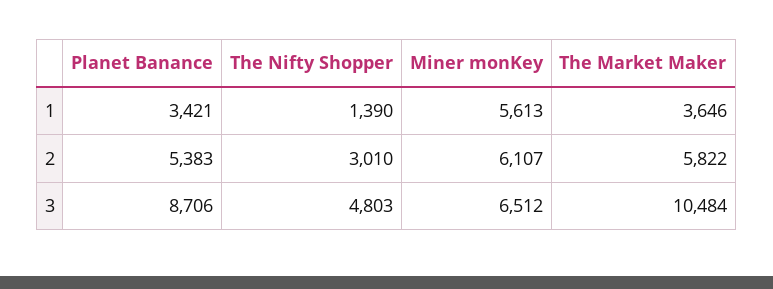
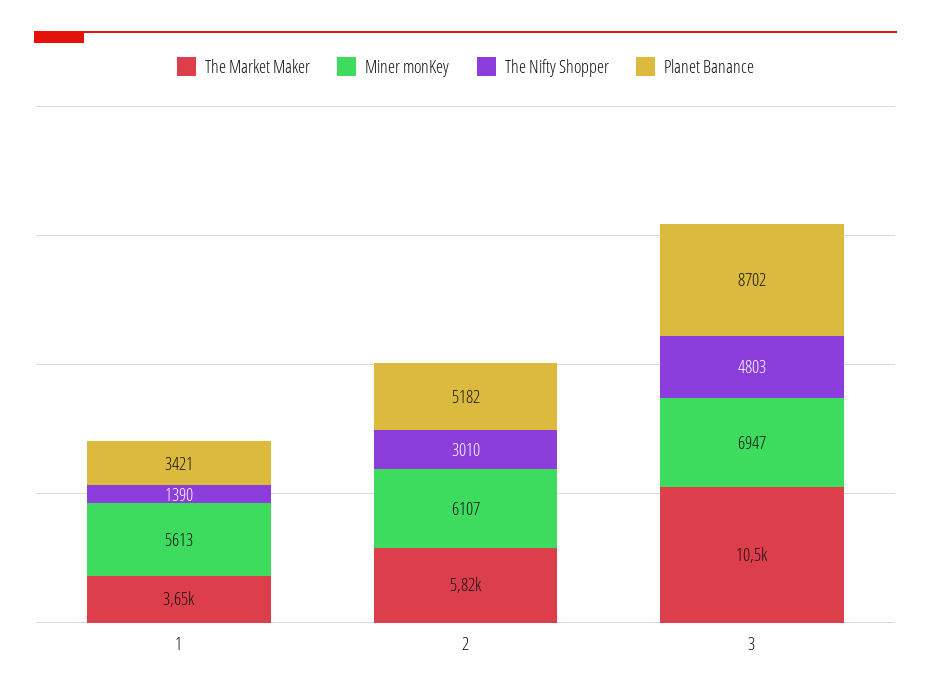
Planet Banance, 2: 5383 -> 5182
Planet Banance, 3: 8706 -> 8702
Miner monKey, 3: 6512 -> 6947

